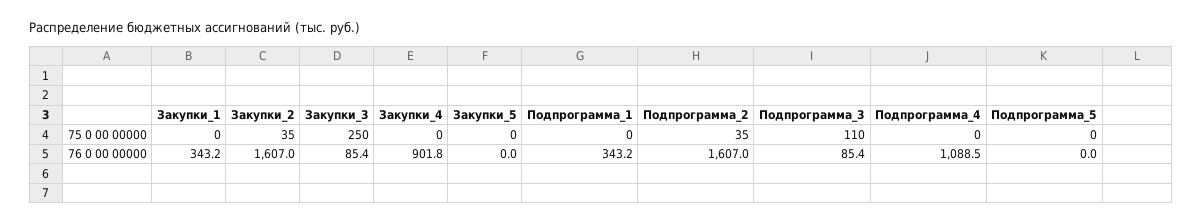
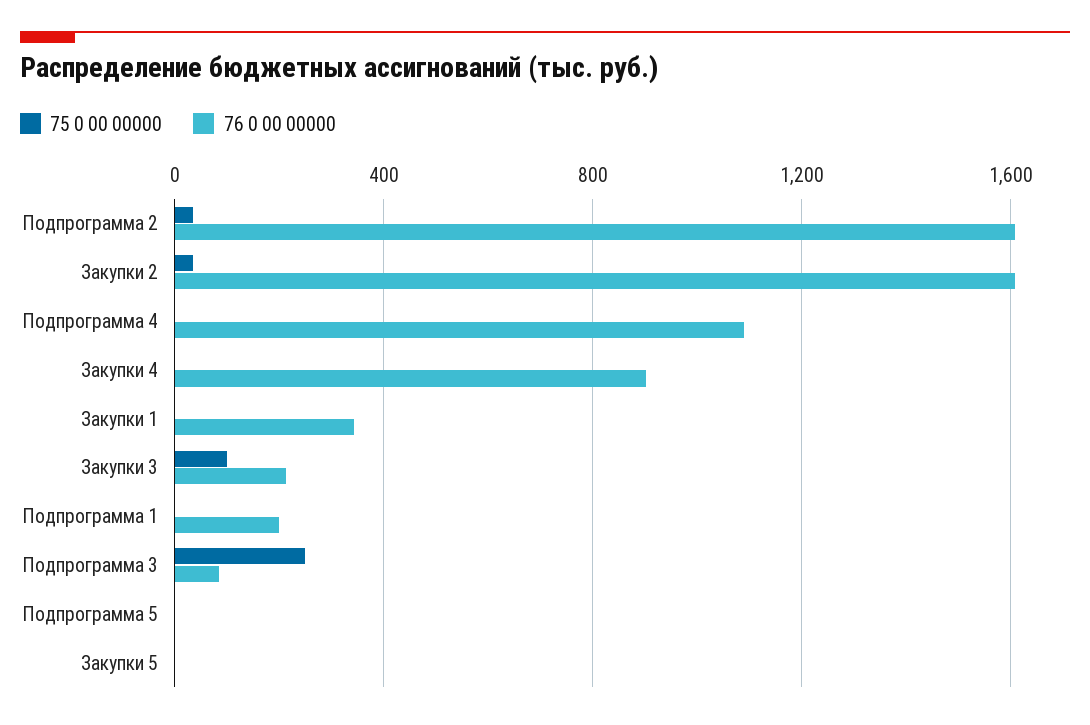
75 0 00 00000, Закупки_3: 250 -> 100
75 0 00 00000, Подпрограмма_3: 110 -> 250
76 0 00 00000, Закупки_3: 85.4 -> 200
76 0 00 00000, Подпрограмма_1: 343.2 -> 200

